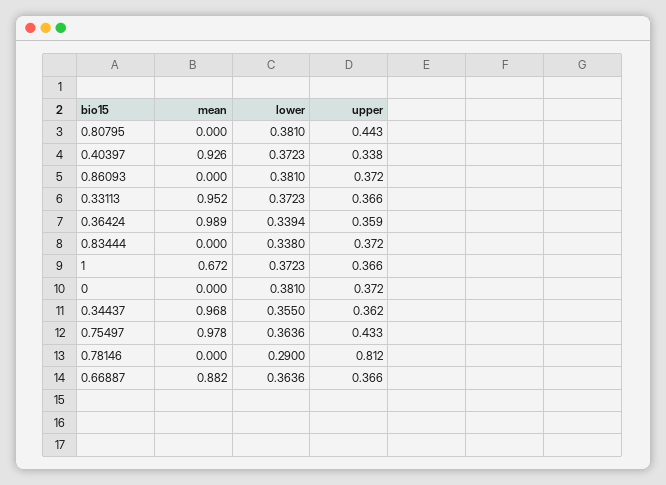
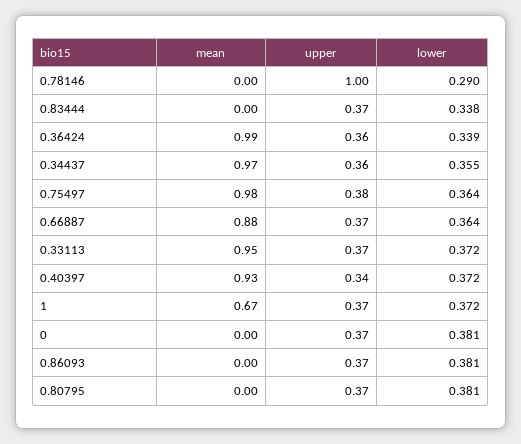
upper, 0.80795: 0.443 -> 0.37
upper, 0.75497: 0.433 -> 0.38
upper, 0.78146: 0.812 -> 1

